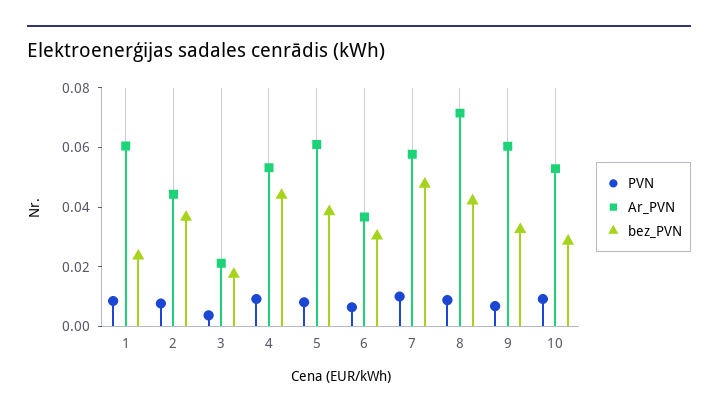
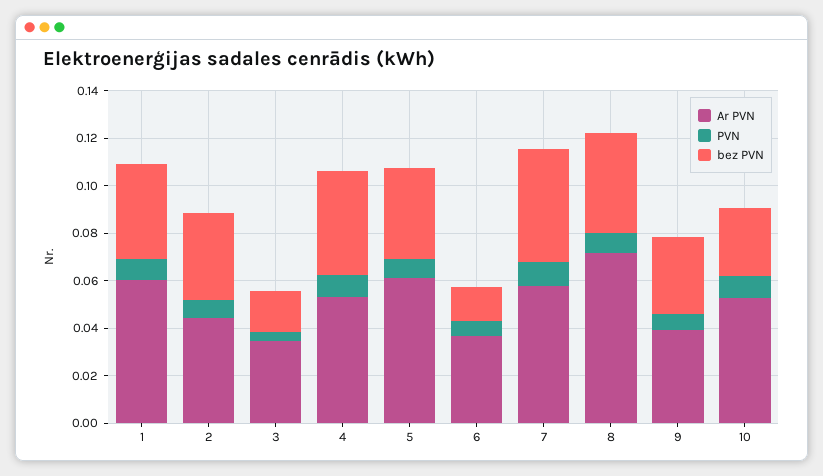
bez_PVN, 1: 0.025 -> 0.04
Ar_PVN, 3: 0.02 -> 0.035
bez_PVN, 6: 0.03 -> 0.015
Ar_PVN, 9: 0.06 -> 0.04

